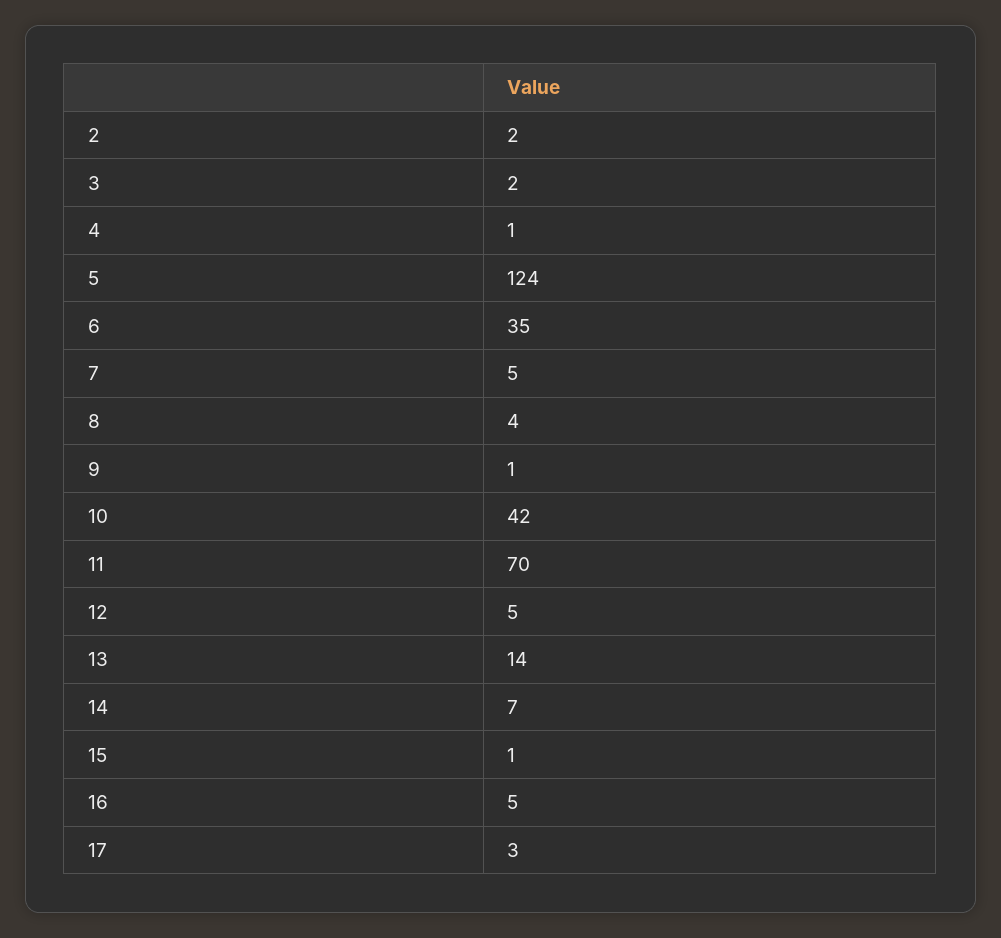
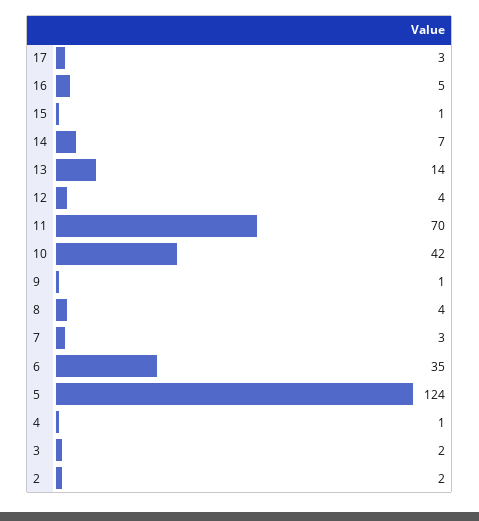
7: 5 -> 3
12: 5 -> 4

